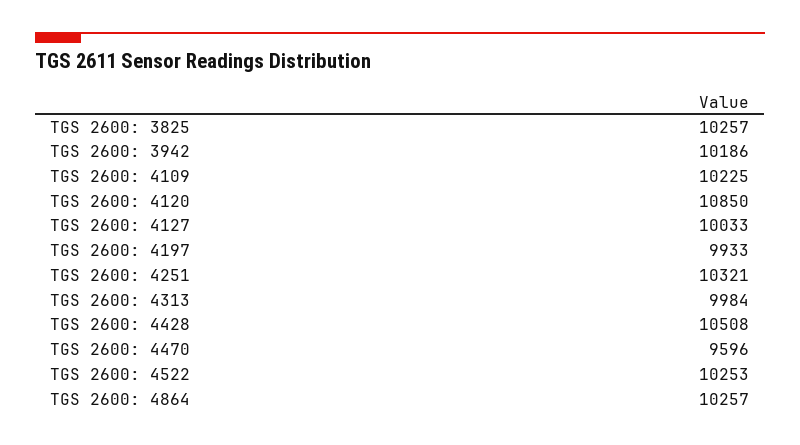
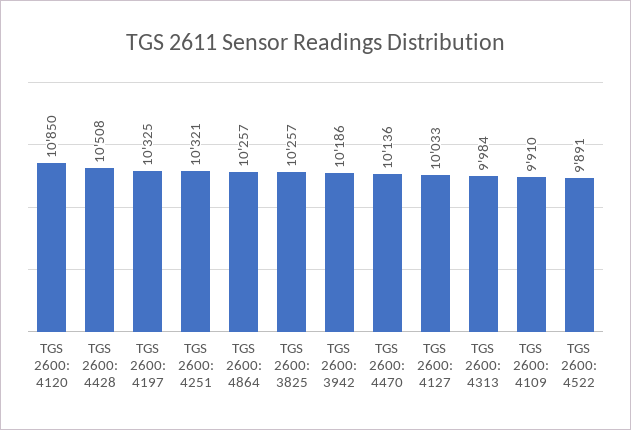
TGS 2600: 4109: 10225 -> 9910
TGS 2600: 4197: 9933 -> 10325
TGS 2600: 4470: 9596 -> 10136
TGS 2600: 4522: 10253 -> 9891

